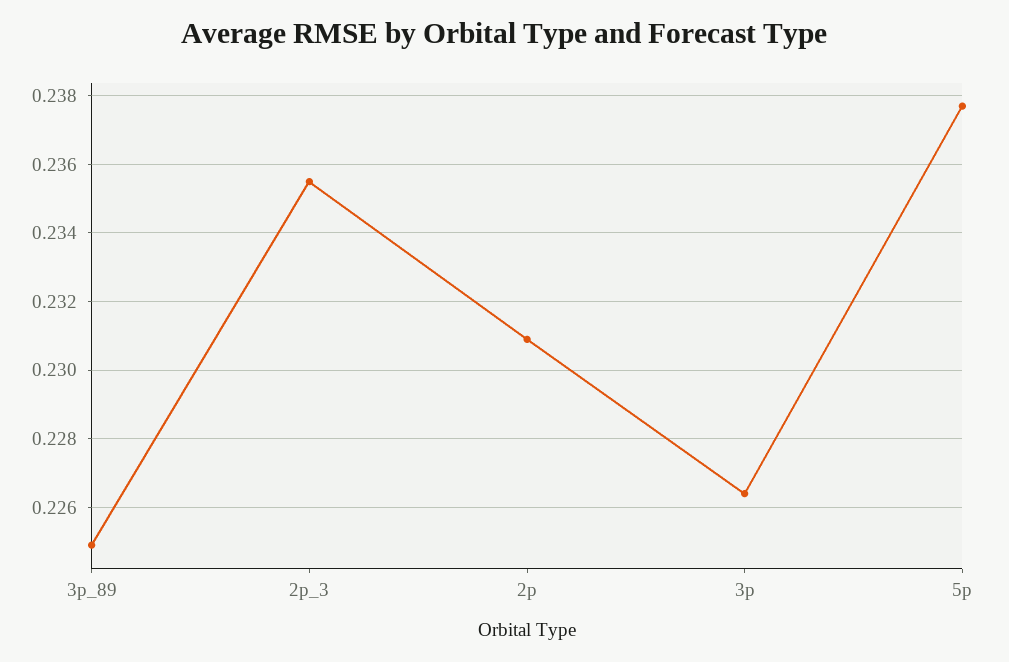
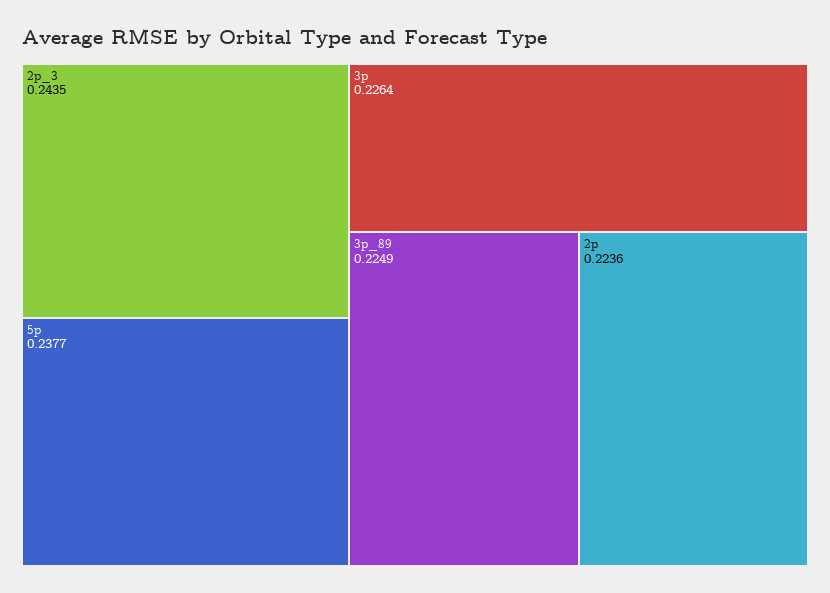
2p_3: 0.2355 -> 0.2435
2p: 0.231 -> 0.2236

